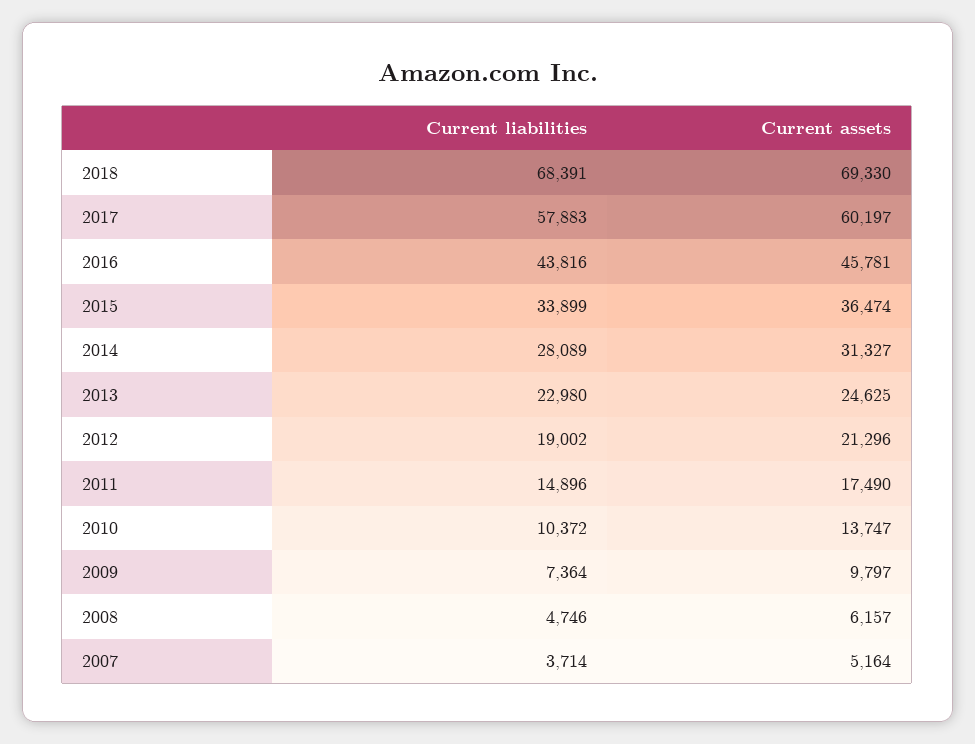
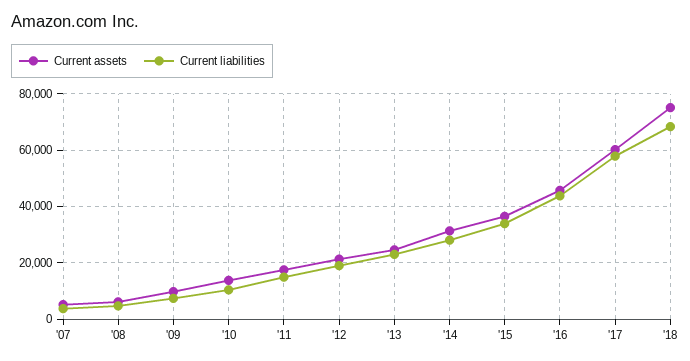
Current assets, 2018: 69330 -> 75000

